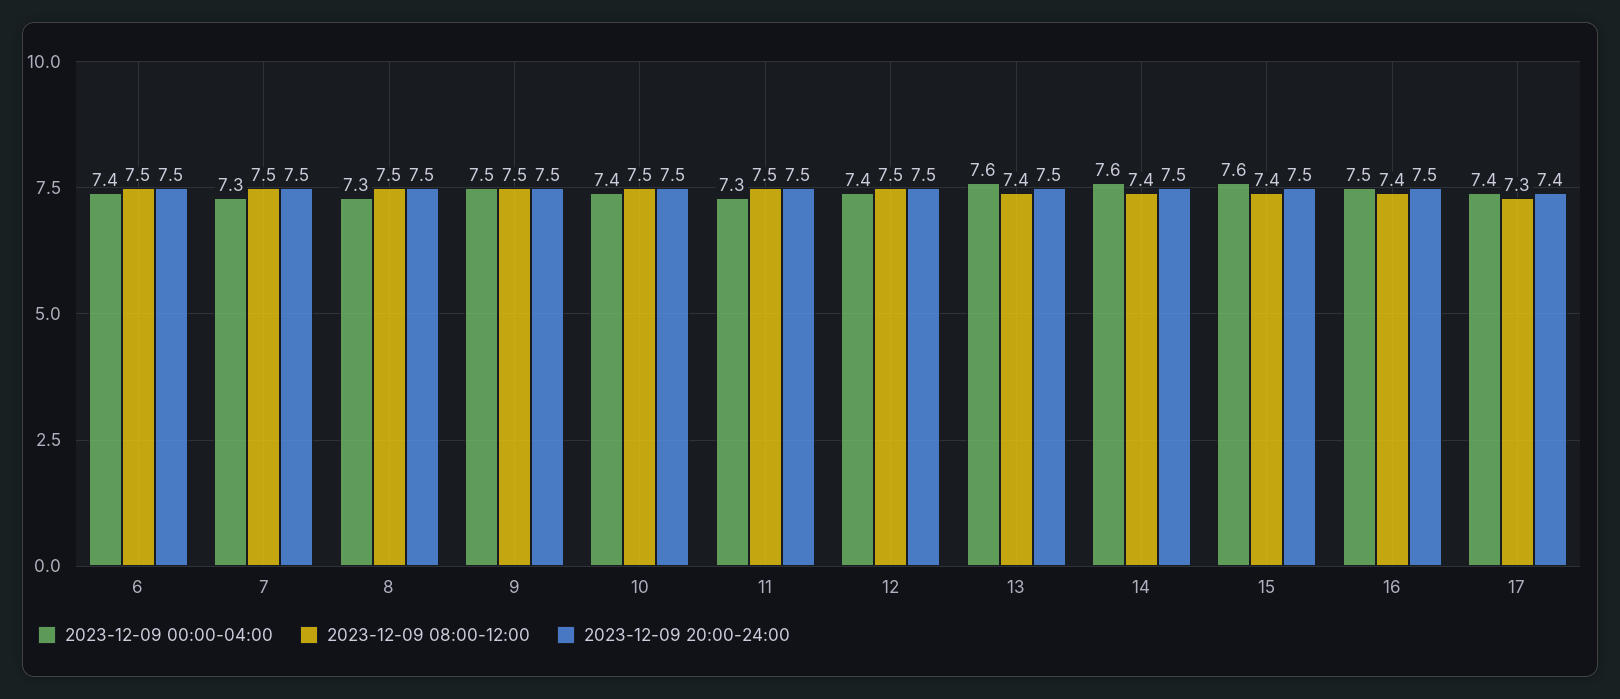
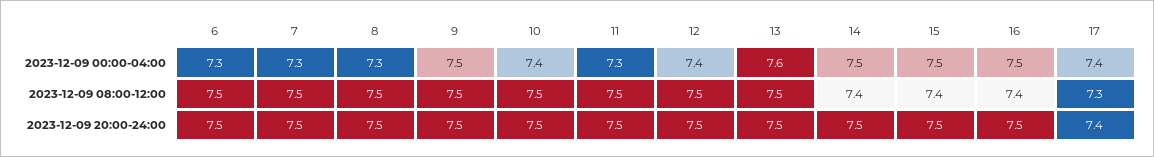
2023-12-09 00:00-04:00, 6: 7.4 -> 7.3
2023-12-09 08:00-12:00, 13: 7.4 -> 7.5
2023-12-09 00:00-04:00, 14: 7.6 -> 7.5
2023-12-09 00:00-04:00, 15: 7.6 -> 7.5

